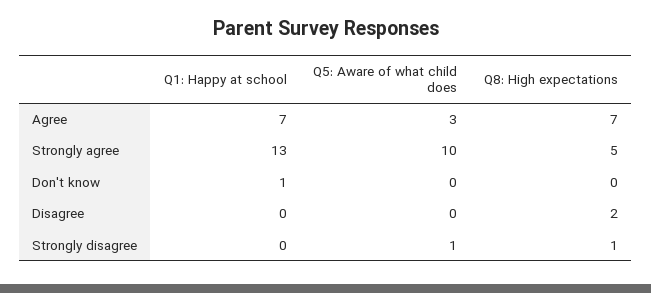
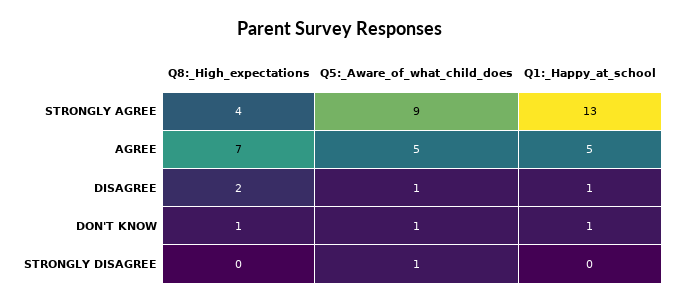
Q1: Happy at school, Agree: 7 -> 5
Q5: Aware of what child does, Agree: 3 -> 5
Q5: Aware of what child does, Strongly agree: 10 -> 9
Q8: High expectations, Strongly agree: 5 -> 4
Q5: Aware of what child does, Don't know: 0 -> 1
Q8: High expectations, Don't know: 0 -> 1
Q1: Happy at school, Disagree: 0 -> 1
Q5: Aware of what child does, Disagree: 0 -> 1
Q8: High expectations, Strongly disagree: 1 -> 0

